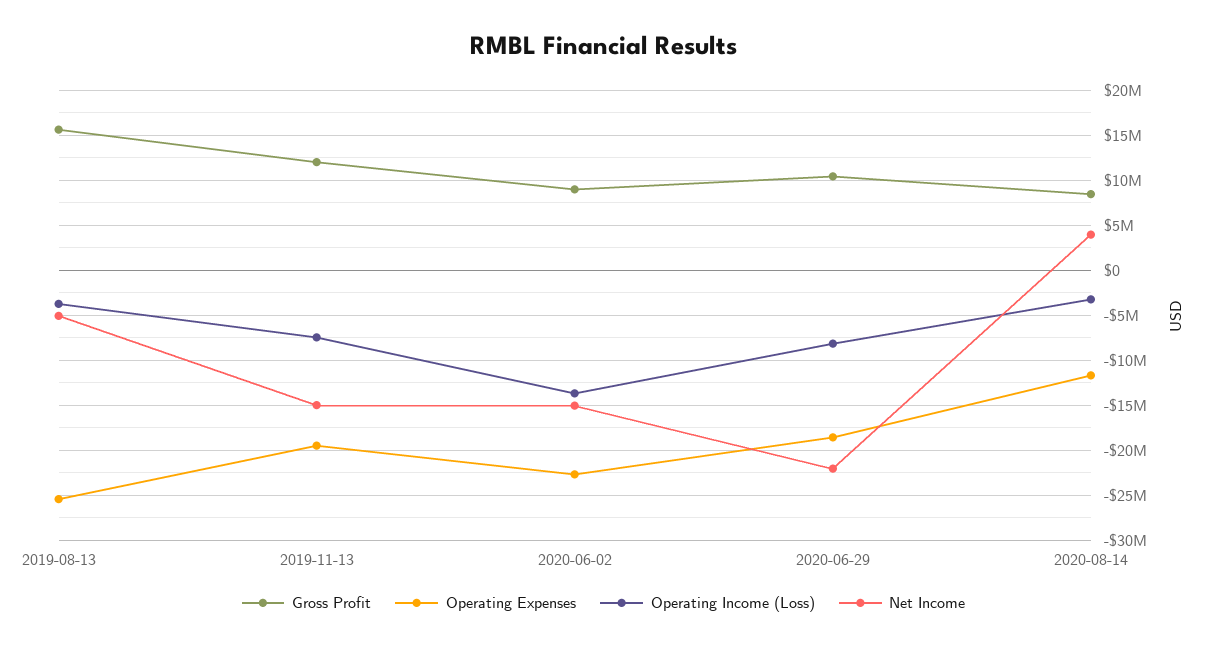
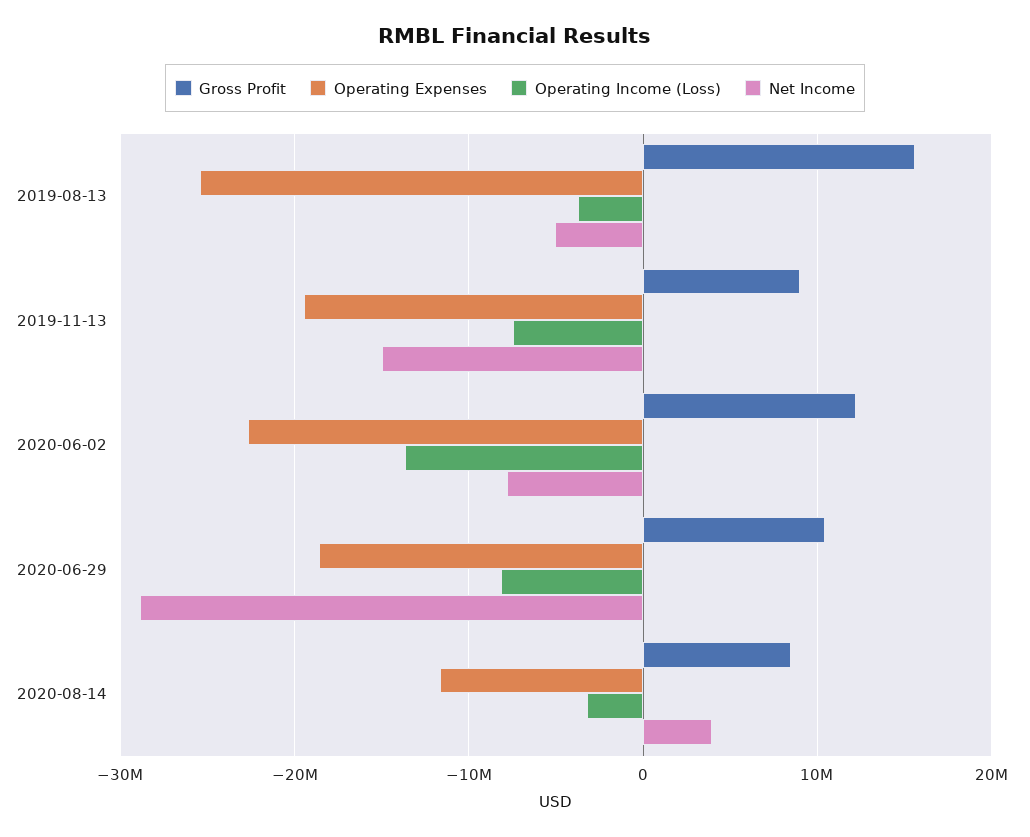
Gross Profit, 2019-11-13: 12000000 -> 9000000
Gross Profit, 2020-06-02: 9000000 -> 12000000
Net Income, 2020-06-02: -15000000 -> -8000000
Net Income, 2020-06-29: -22000000 -> -29000000

